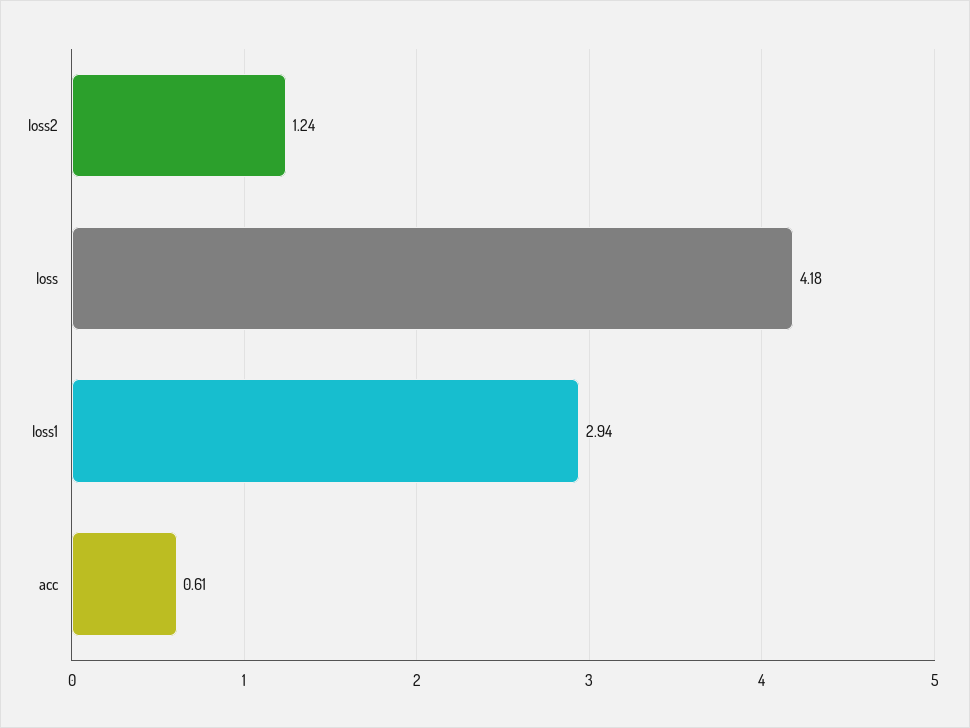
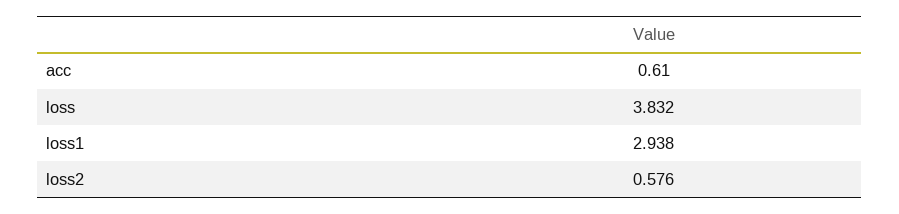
loss2: 1.24 -> 0.576
loss: 4.18 -> 3.832

